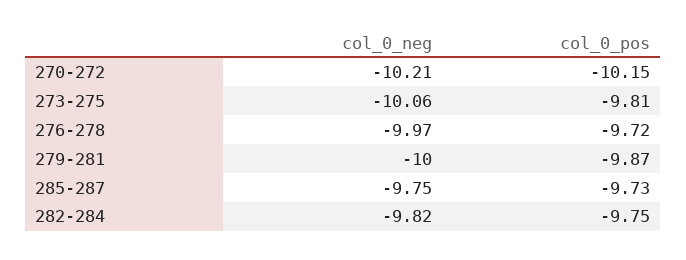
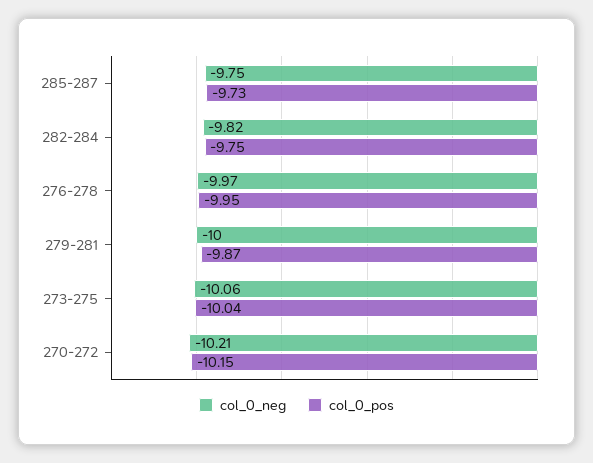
col_0_pos, 273-275: -9.81 -> -10.04
col_0_pos, 276-278: -9.72 -> -9.95

